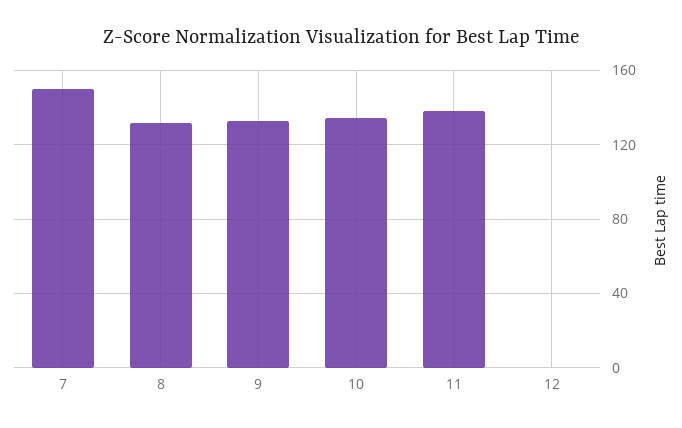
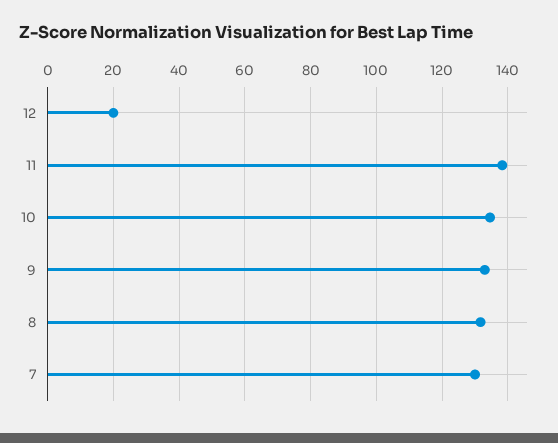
7: 150 -> 130
12: 0 -> 20

